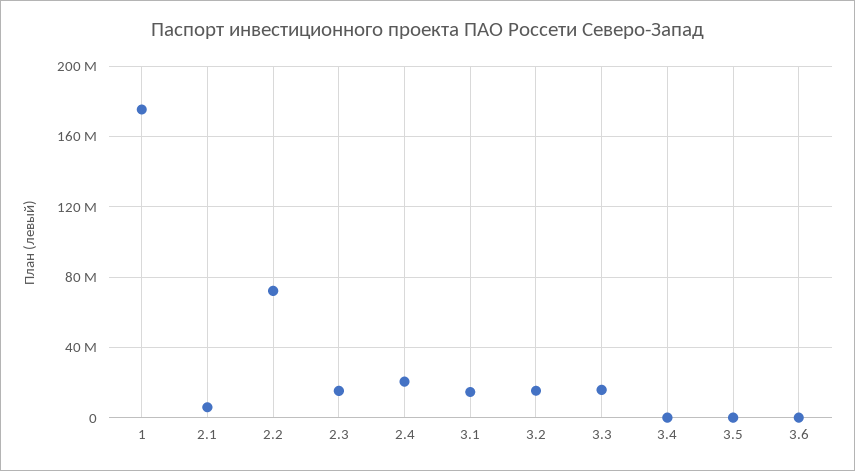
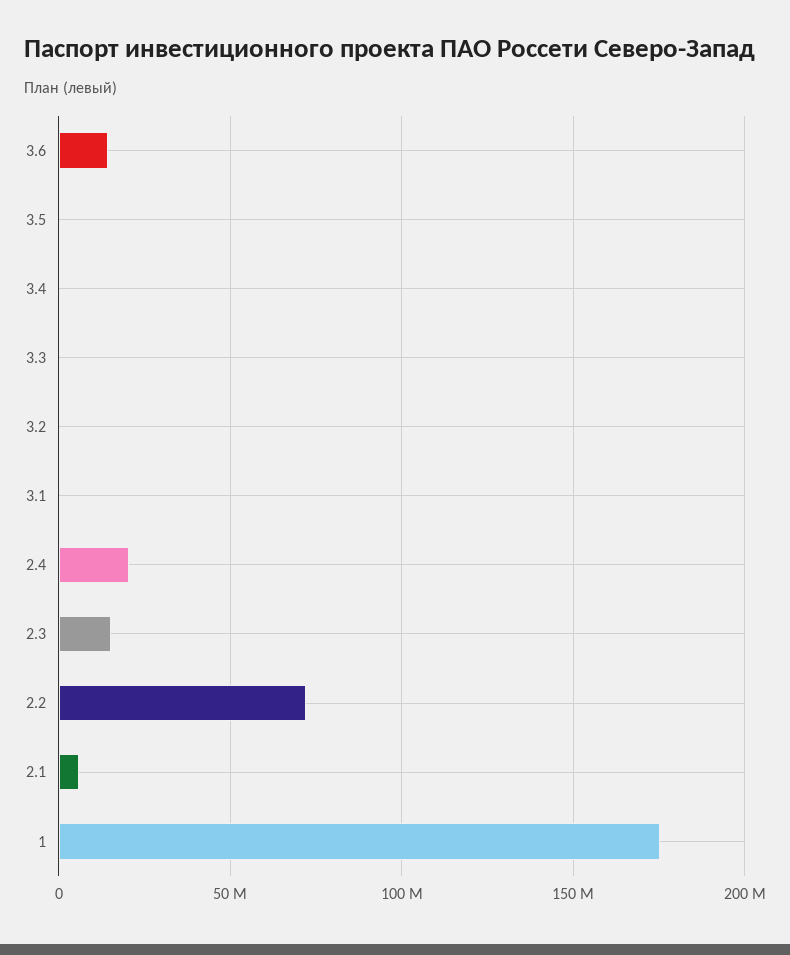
3.1: 15000000 -> 0
3.2: 15000000 -> 0
3.3: 15000000 -> 0
3.6: 0 -> 15000000

